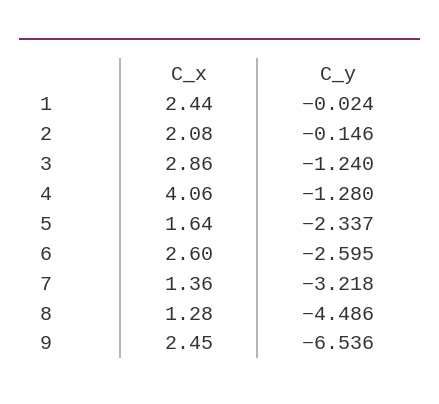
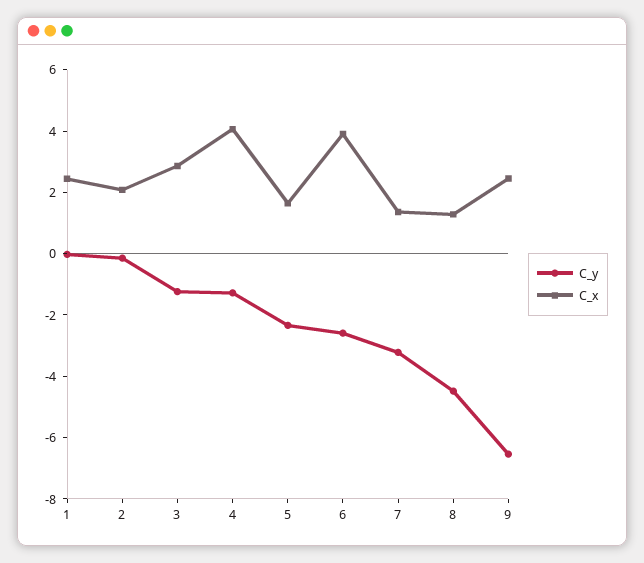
C_x, 6: 2.6 -> 4

